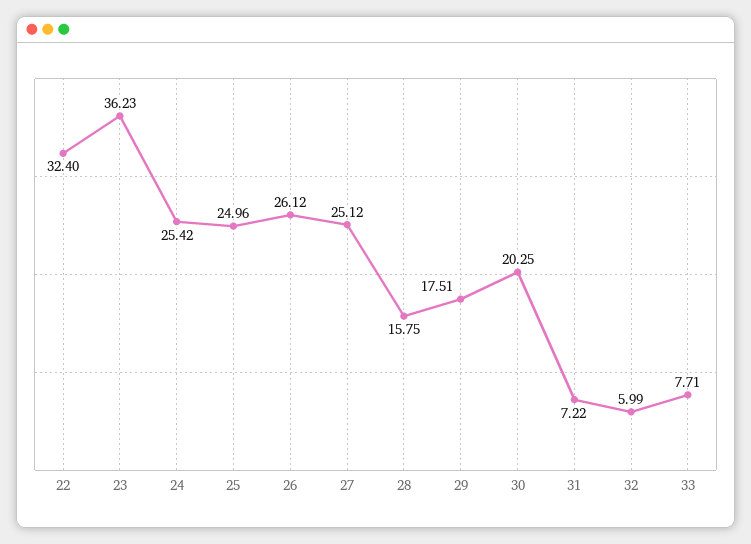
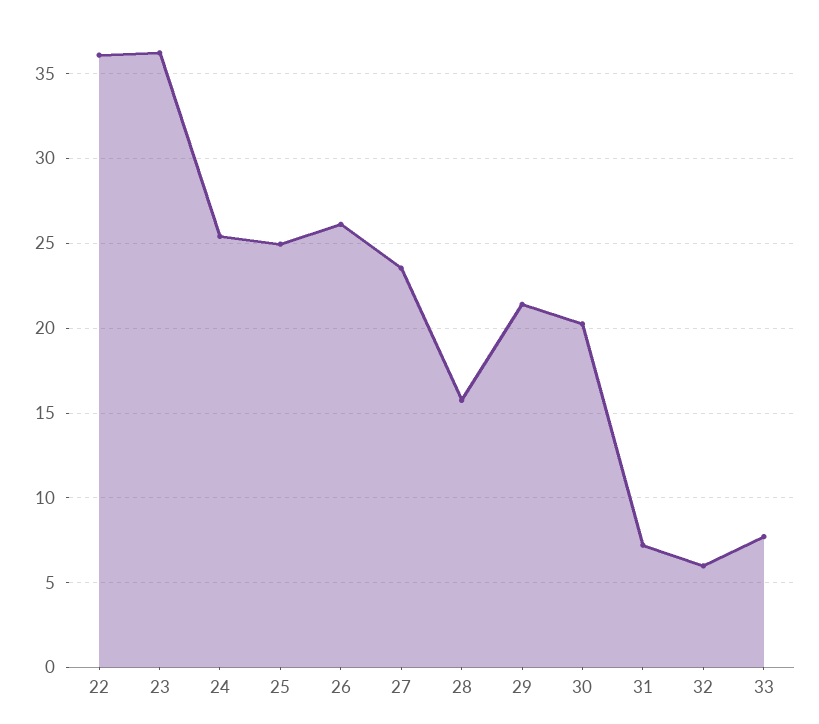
22: 32.4 -> 36
27: 25.12 -> 23.5
29: 17.51 -> 21.5

